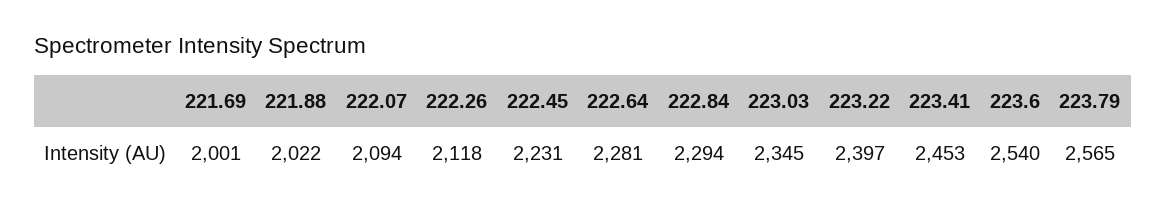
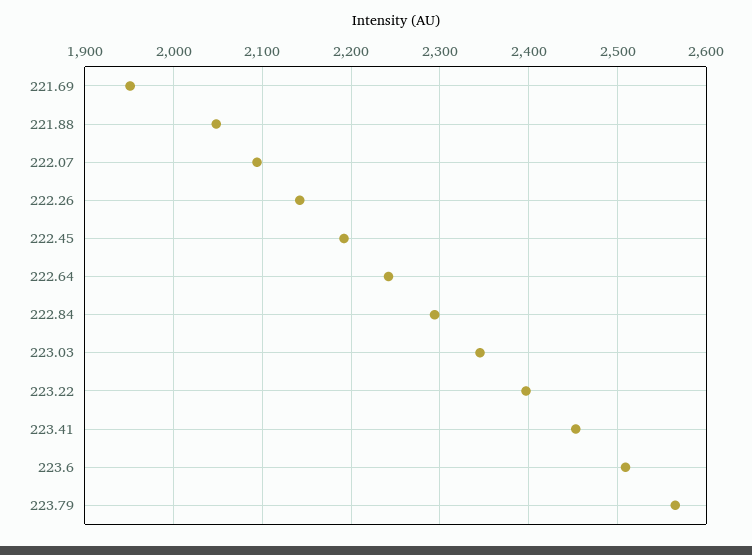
221.69: 2001 -> 1950
221.88: 2022 -> 2050
222.26: 2118 -> 2140
222.45: 2231 -> 2190
222.64: 2281 -> 2240
223.6: 2540 -> 2510

